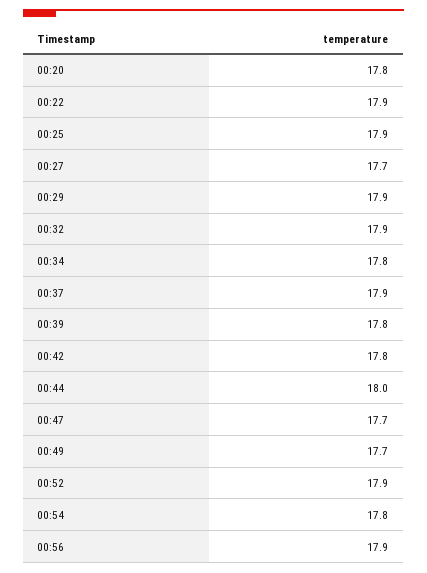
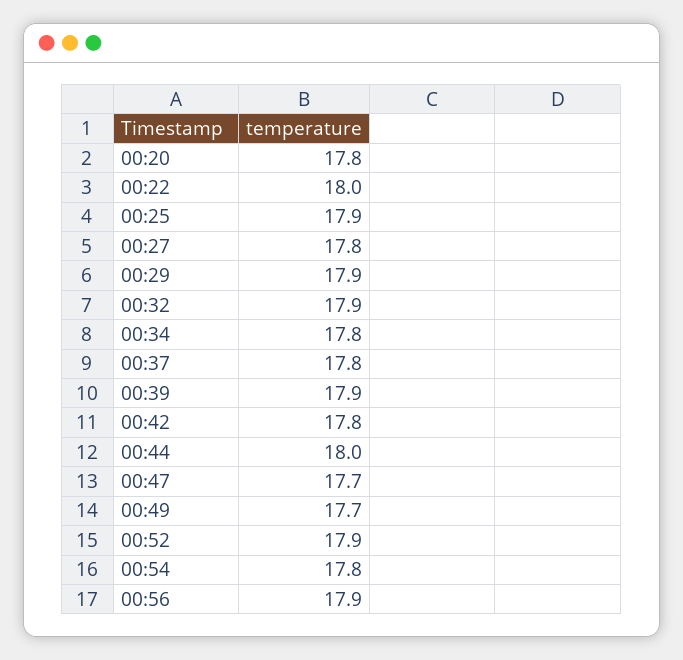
00:22: 17.9 -> 18
00:27: 17.7 -> 17.8
00:37: 17.9 -> 17.8
00:39: 17.8 -> 17.9

